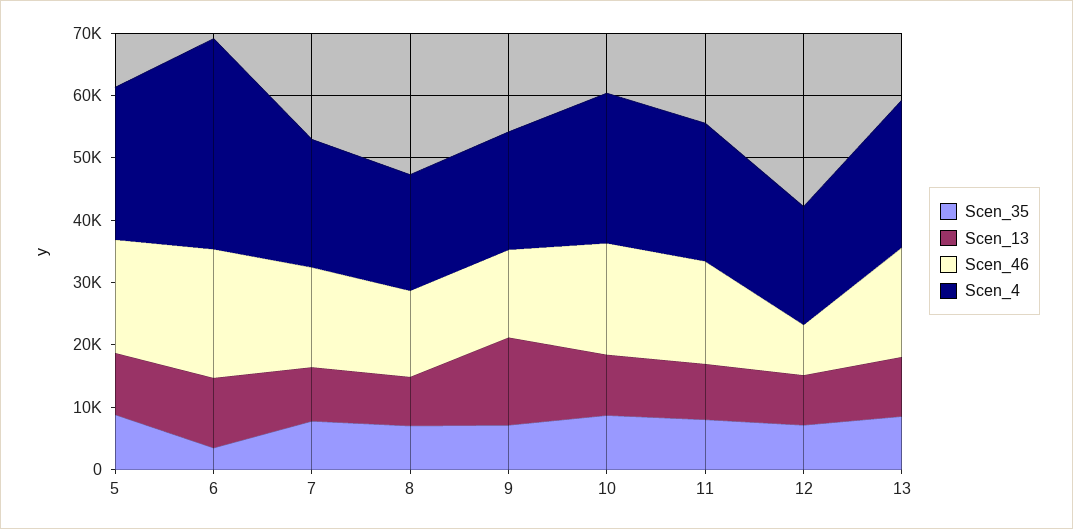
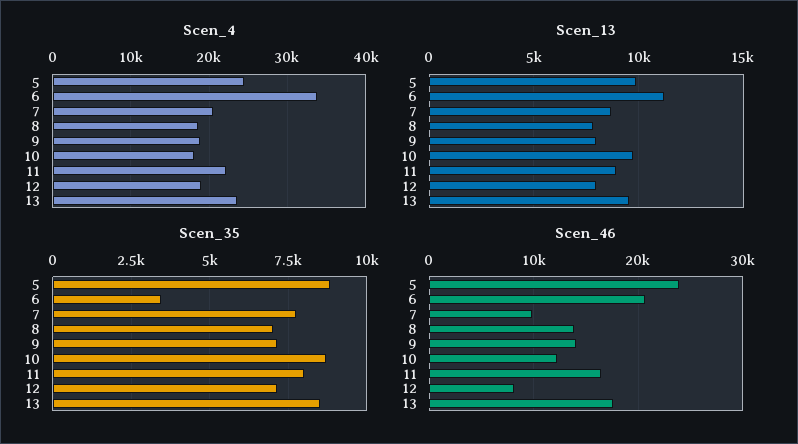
Scen_46, 5: 18000 -> 24000
Scen_46, 7: 16000 -> 10000
Scen_13, 9: 14000 -> 8000
Scen_46, 10: 18000 -> 12000
Scen_4, 10: 24000 -> 18000

